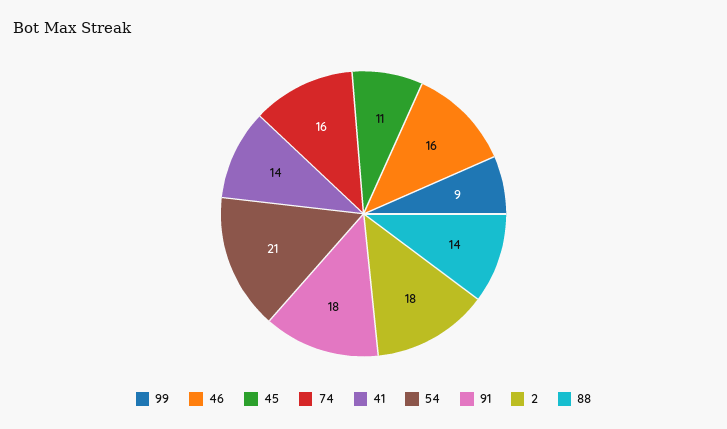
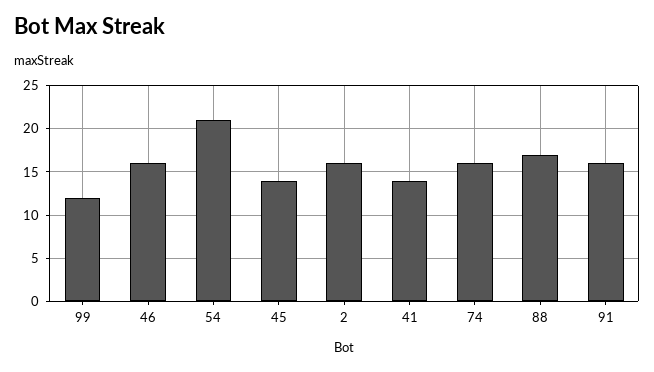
99: 9 -> 12
45: 11 -> 14
91: 18 -> 16
2: 18 -> 16
88: 14 -> 17

